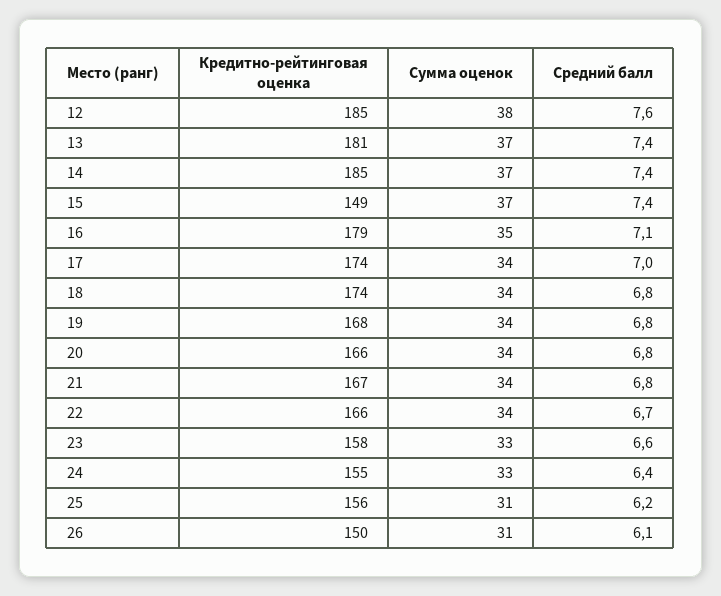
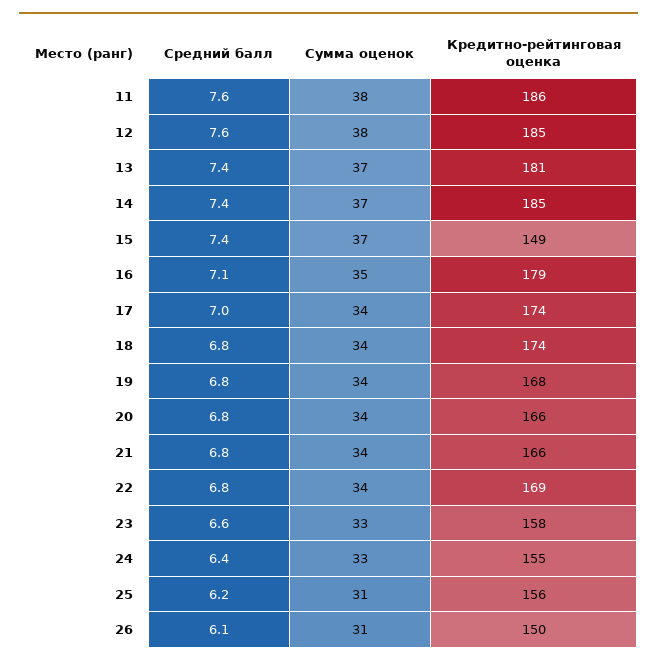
Кредитно-рейтинговая оценка, 21: 167 -> 166
Кредитно-рейтинговая оценка, 22: 166 -> 169
Средний балл, 22: 6.7 -> 6.8
Средний балл, 11: none -> 7.6
Сумма оценок, 11: none -> 38
Кредитно-рейтинговая оценка, 11: none -> 186

